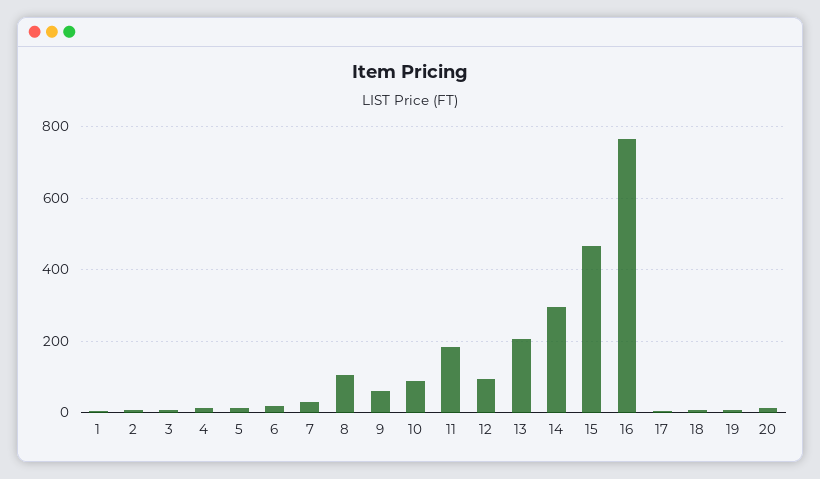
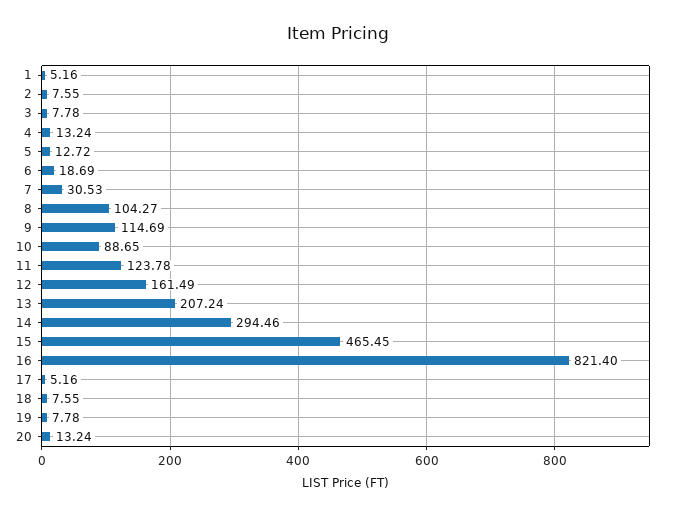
9: 60 -> 114.69
11: 180 -> 123.78
12: 100 -> 161.49
16: 760 -> 821.4

